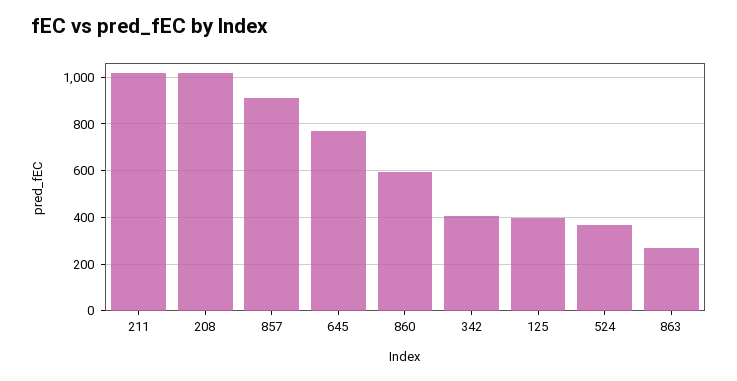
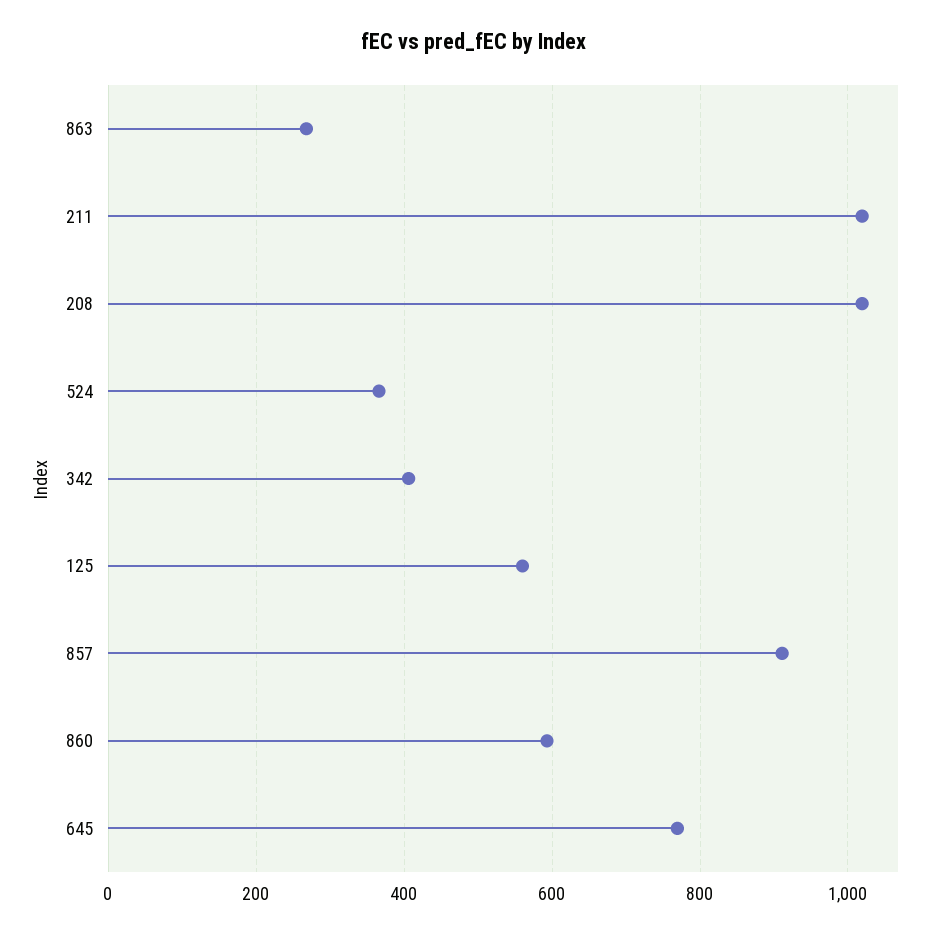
125: 400 -> 560

